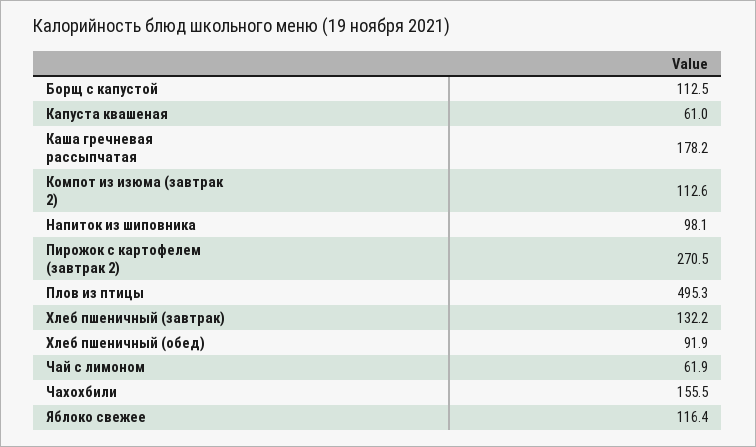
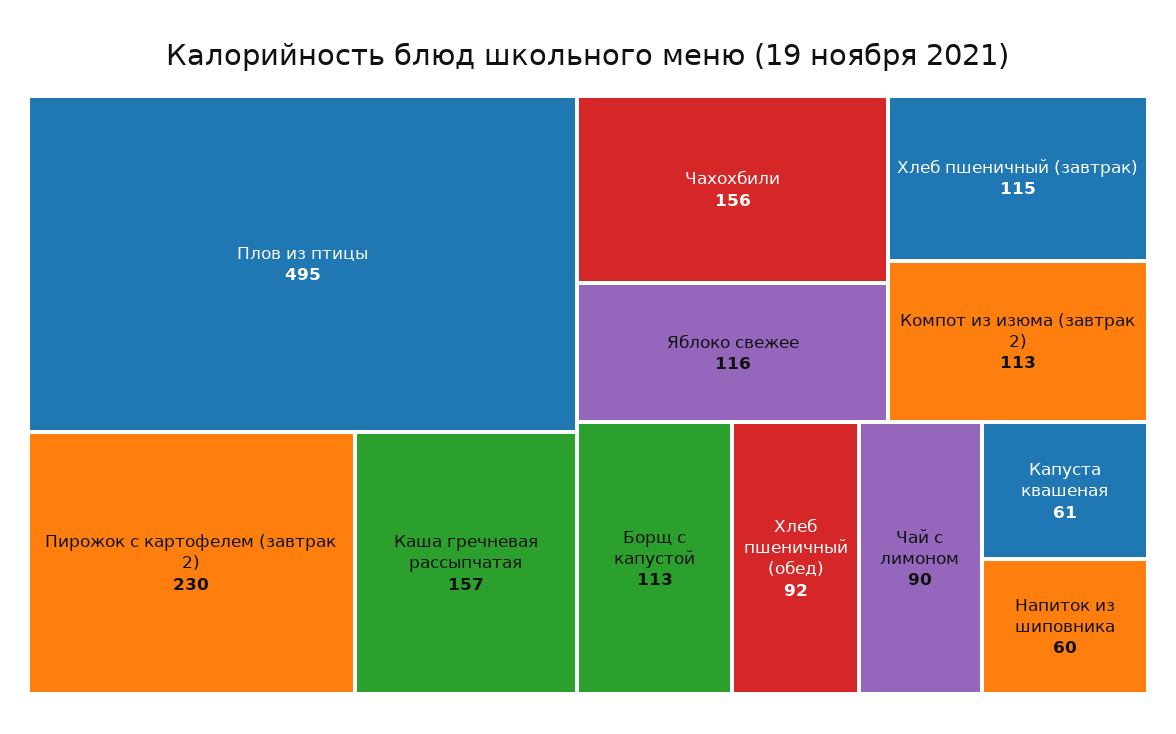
Каша гречневая рассыпчатая: 178.2 -> 157
Напиток из шиповника: 98.1 -> 60
Пирожок с картофелем (завтрак 2): 270.5 -> 230
Хлеб пшеничный (завтрак): 132.2 -> 115
Чай с лимоном: 61.9 -> 90

